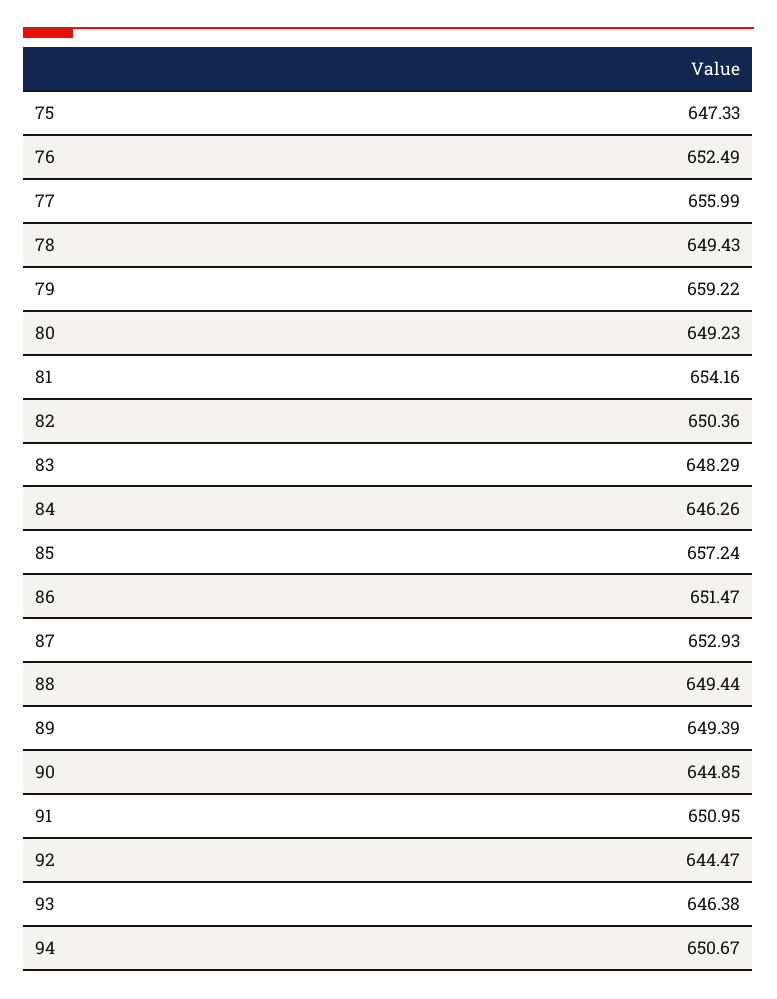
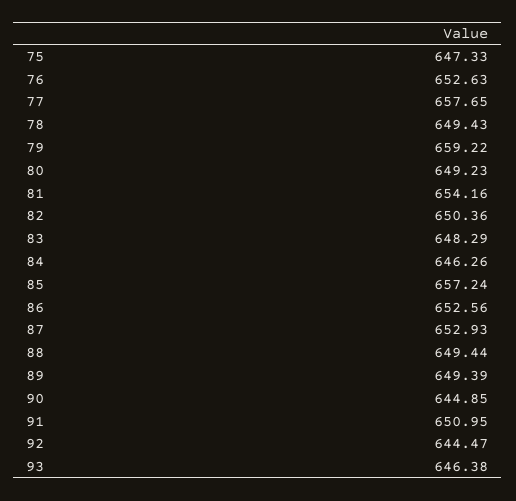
76: 652.49 -> 652.63
77: 655.99 -> 657.65
86: 651.47 -> 652.56
94: 650.67 -> none

